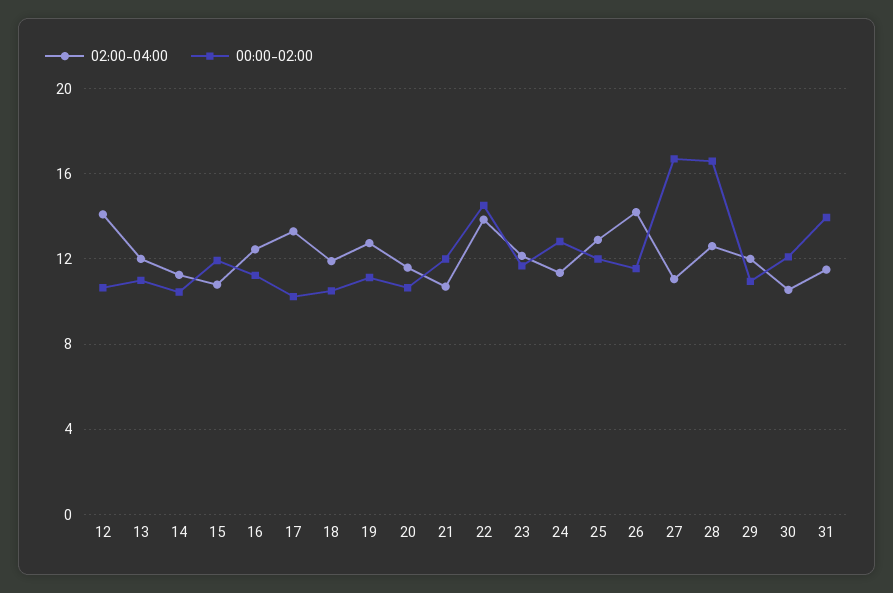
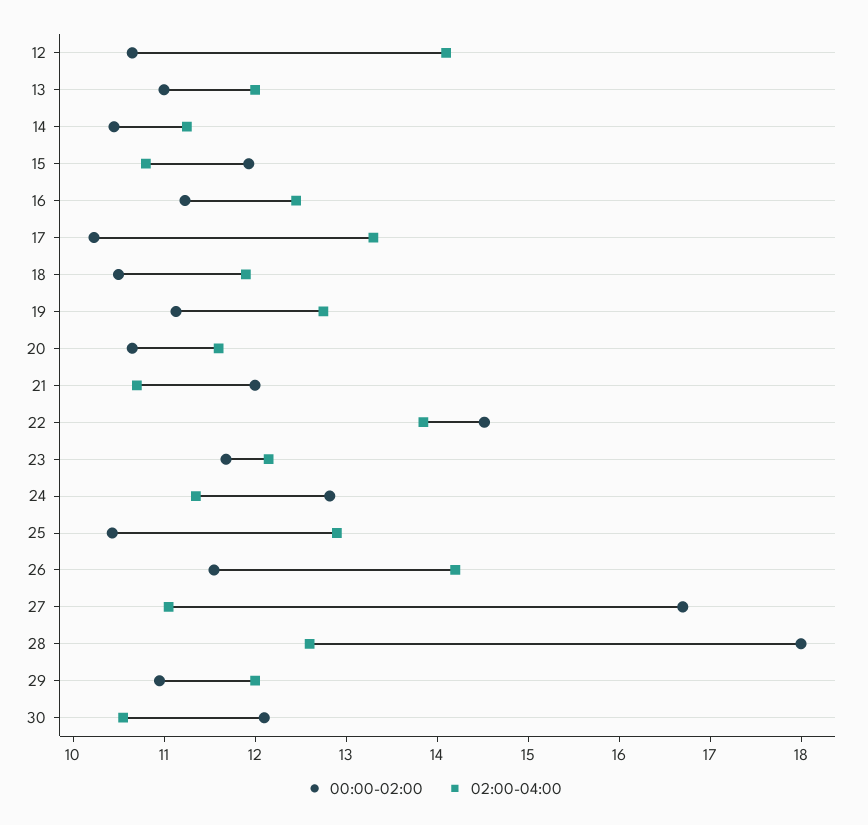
00:00-02:00, 25: 12 -> 10.4
00:00-02:00, 28: 16.5 -> 18
02:00-04:00, 31: 11.5 -> none
00:00-02:00, 31: 14 -> none

